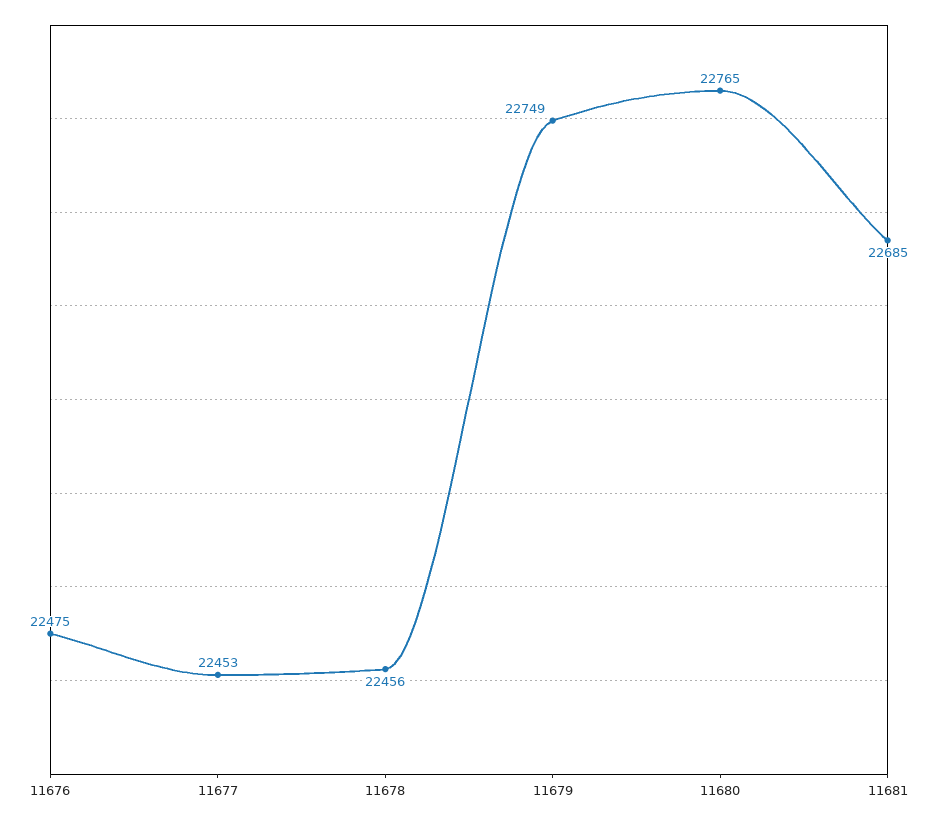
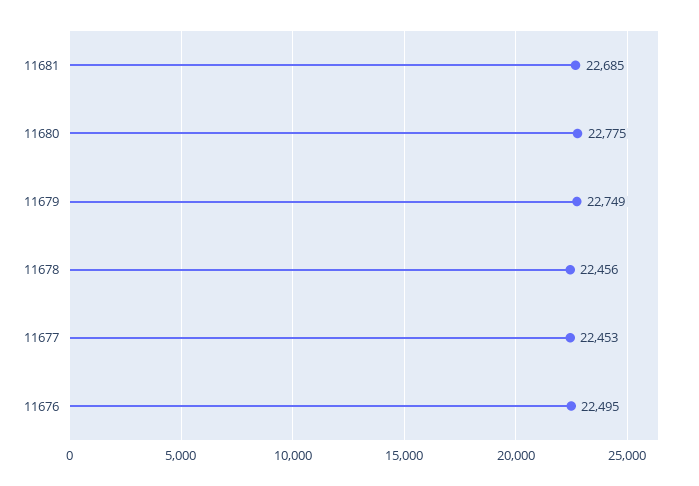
11676: 22475 -> 22495
11680: 22765 -> 22775

